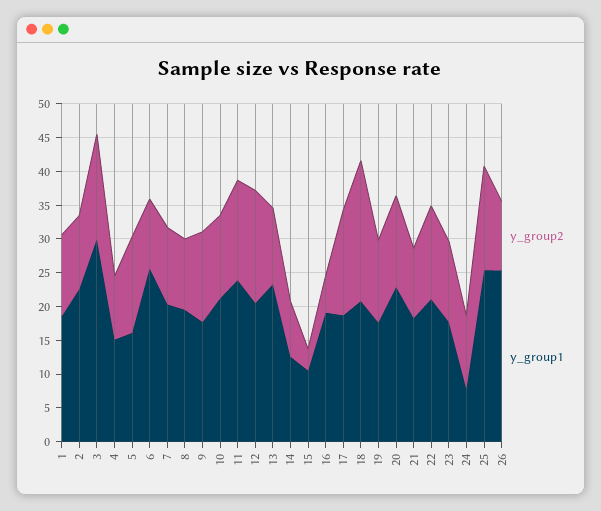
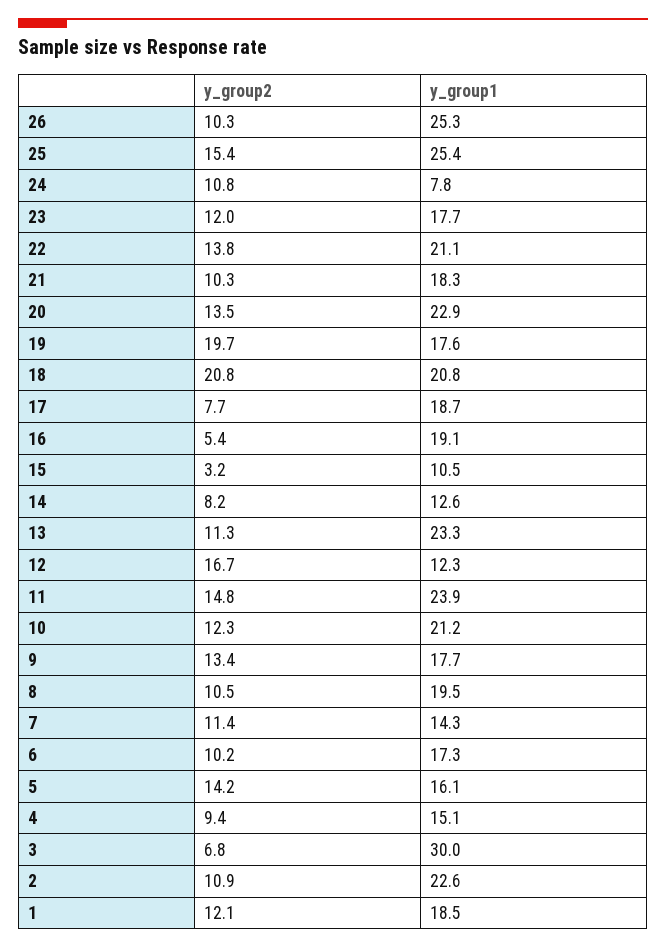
y_group2, 3: 15 -> 6.8
y_group1, 6: 25 -> 17.3
y_group1, 7: 20 -> 14.3
y_group1, 12: 20 -> 12.3
y_group2, 17: 15 -> 7.7
y_group2, 19: 12.5 -> 19.7

